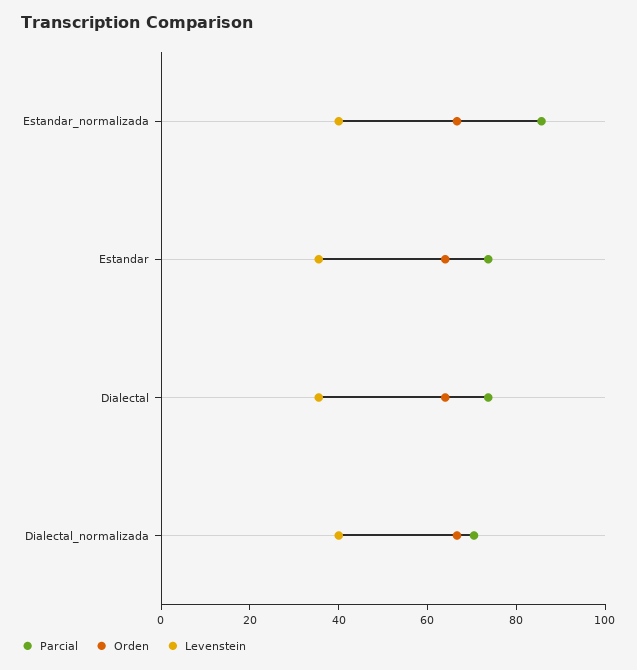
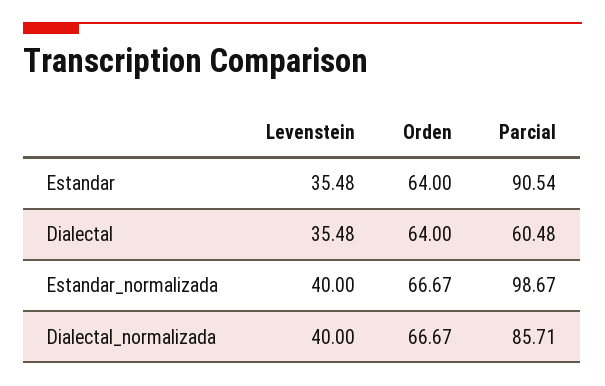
Parcial, Estandar_normalizada: 85 -> 98.67
Parcial, Estandar: 75 -> 90.54
Parcial, Dialectal: 75 -> 60.48
Parcial, Dialectal_normalizada: 70 -> 85.71

